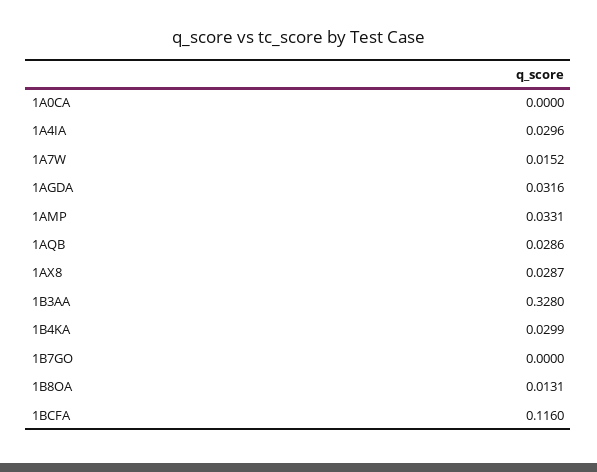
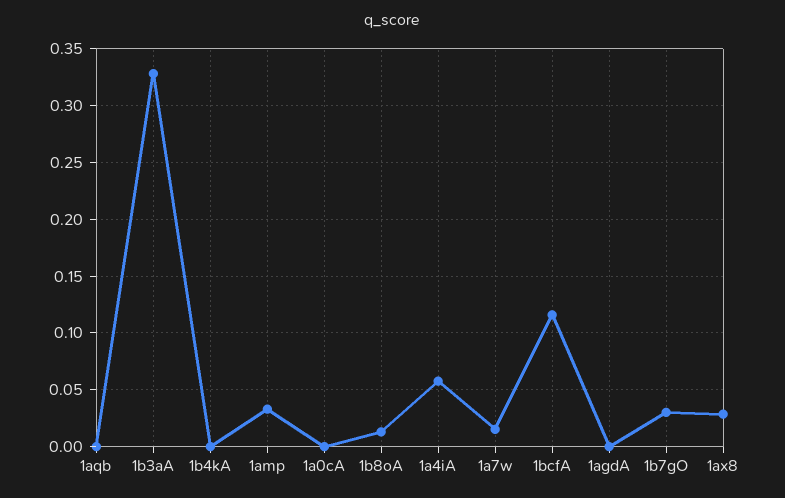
1A4IA: 0.0296 -> 0.06
1AGDA: 0.0316 -> 0
1AQB: 0.0286 -> 0
1B4KA: 0.0299 -> 0
1B7GO: 0 -> 0.03

